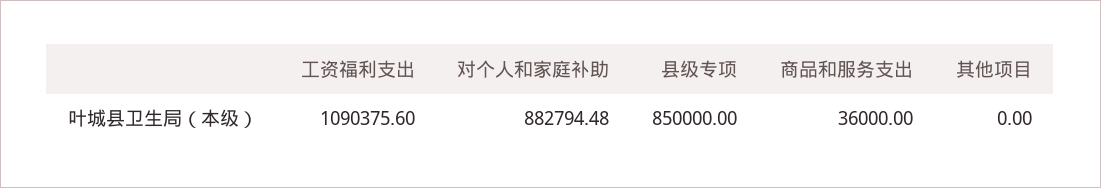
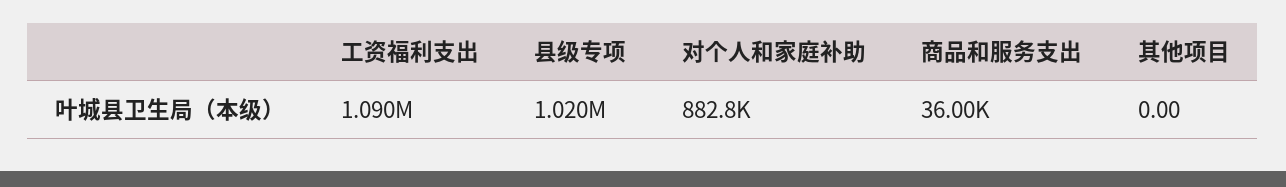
县级专项: 850000 -> 1020000

